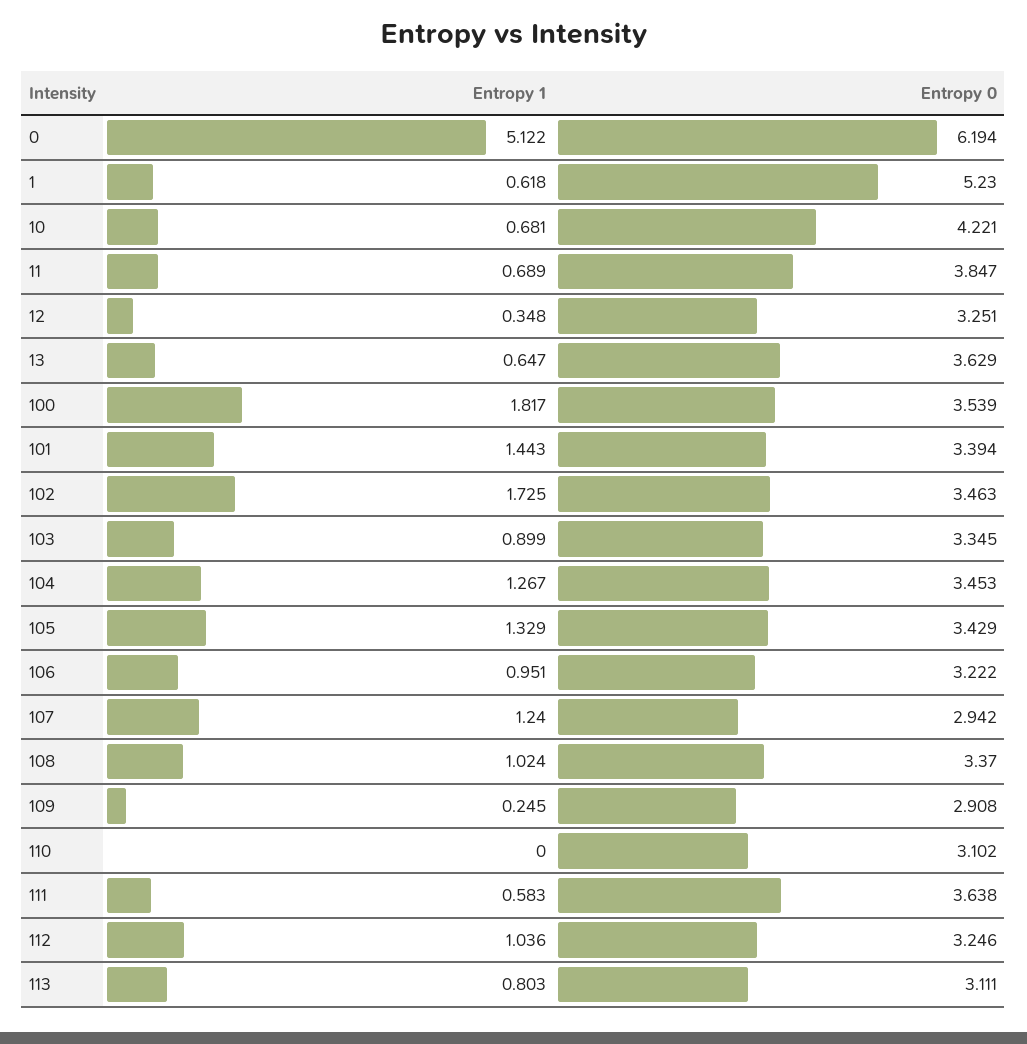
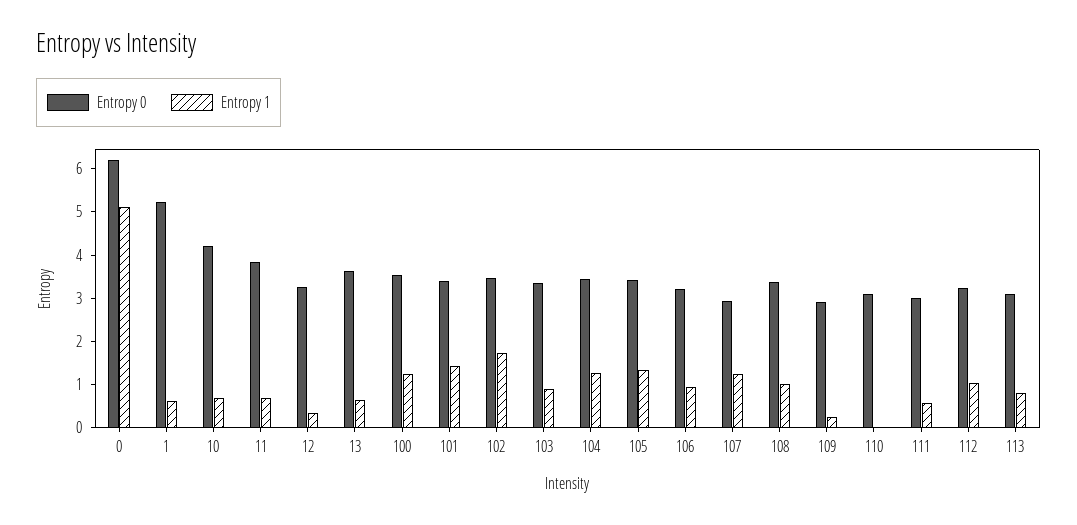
Entropy 1, 100: 1.817 -> 1.2
Entropy 0, 111: 3.638 -> 3

